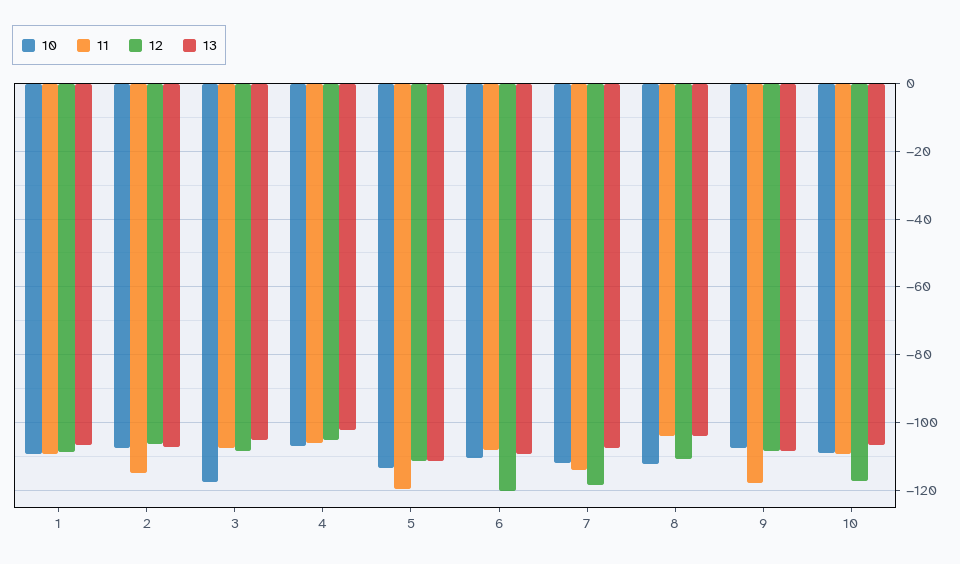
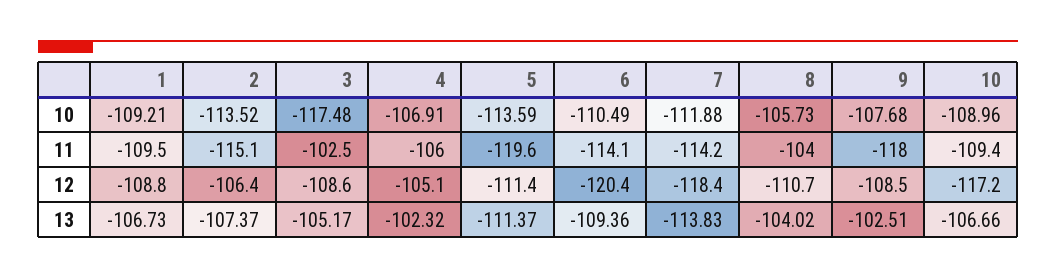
10, 2: -108 -> -113.52
11, 3: -108 -> -102.5
11, 6: -108 -> -114.1
13, 7: -108 -> -113.83
10, 8: -112 -> -105.73
13, 9: -108 -> -102.51

